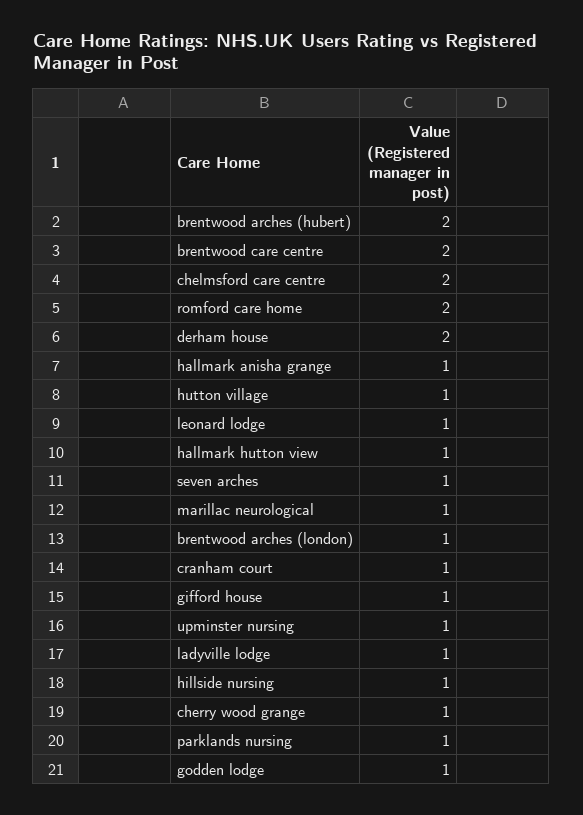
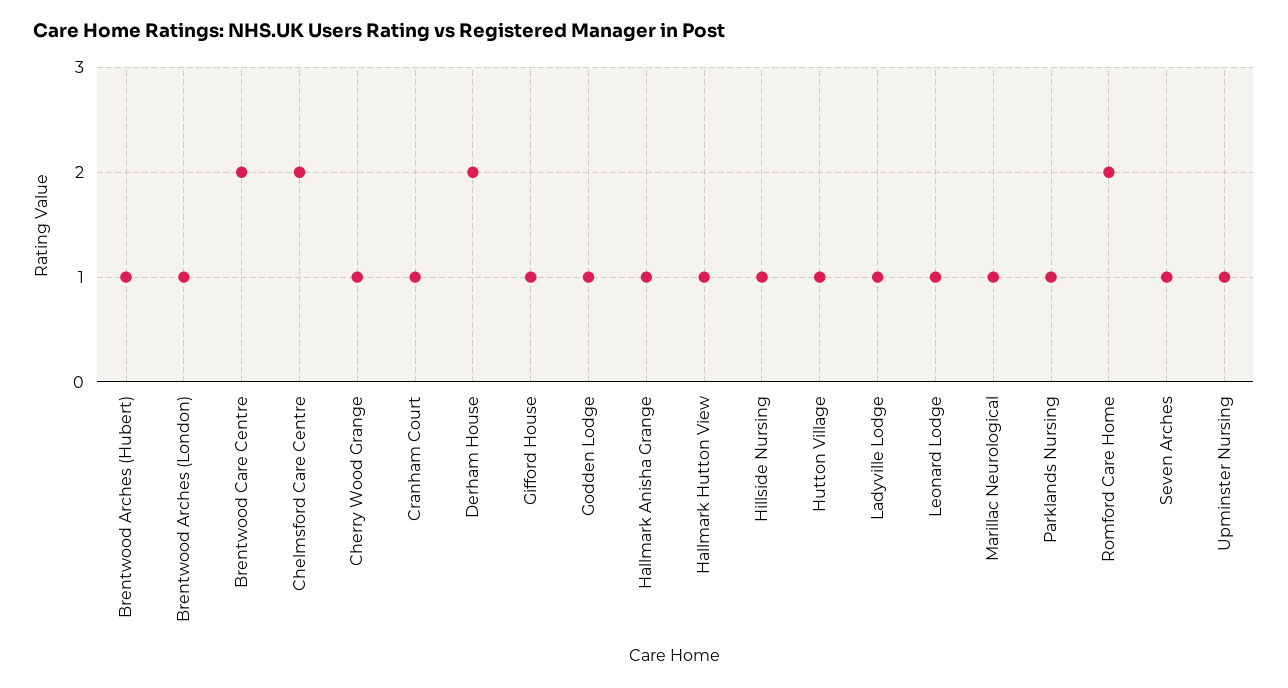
brentwood arches (hubert): 2 -> 1

